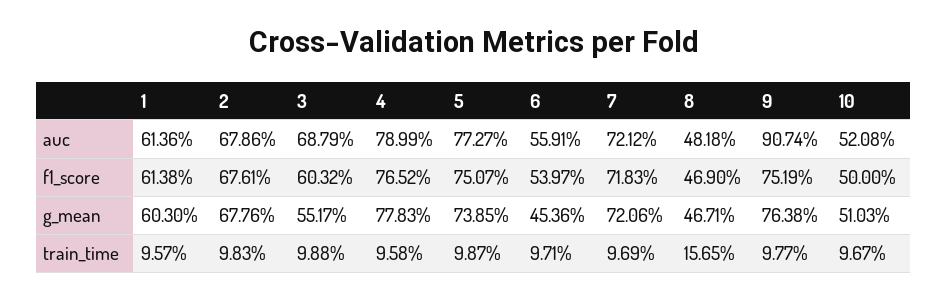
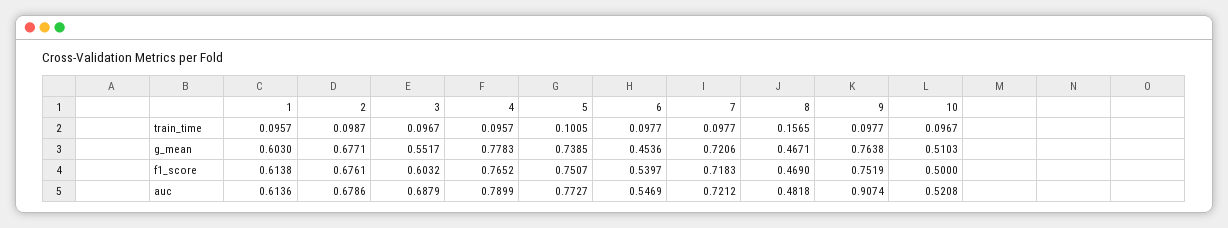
6, auc: 0.5591 -> 0.5469
2, g_mean: 0.6776 -> 0.6771
2, train_time: 0.0983 -> 0.0987
3, train_time: 0.0988 -> 0.0967
4, train_time: 0.0958 -> 0.0957
5, train_time: 0.0987 -> 0.1005
6, train_time: 0.0971 -> 0.0977
7, train_time: 0.0969 -> 0.0977

